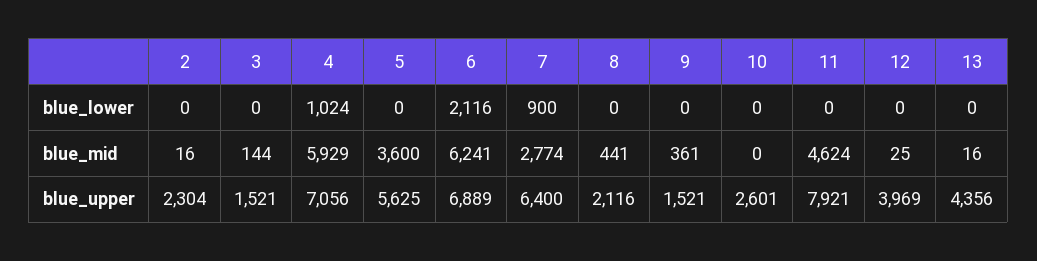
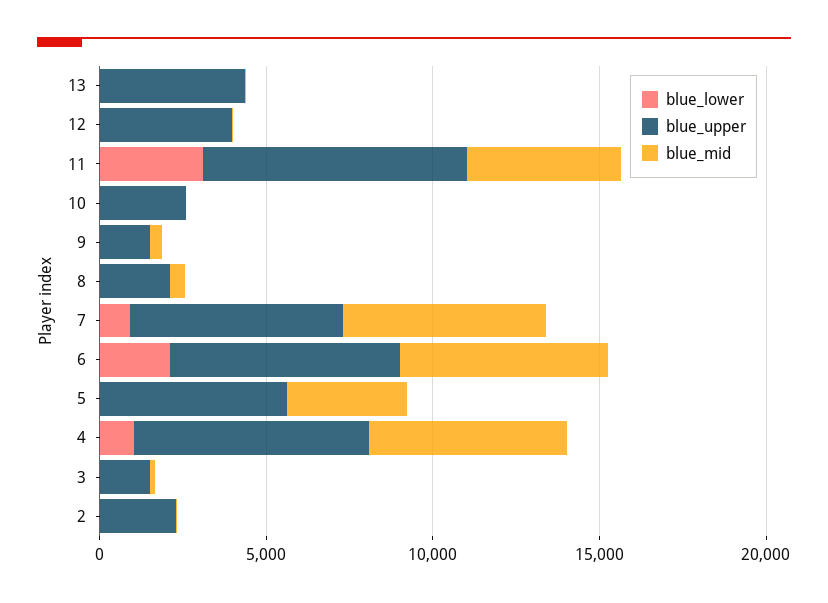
blue_lower, 11: 0 -> 3000
blue_mid, 7: 2774 -> 6000

